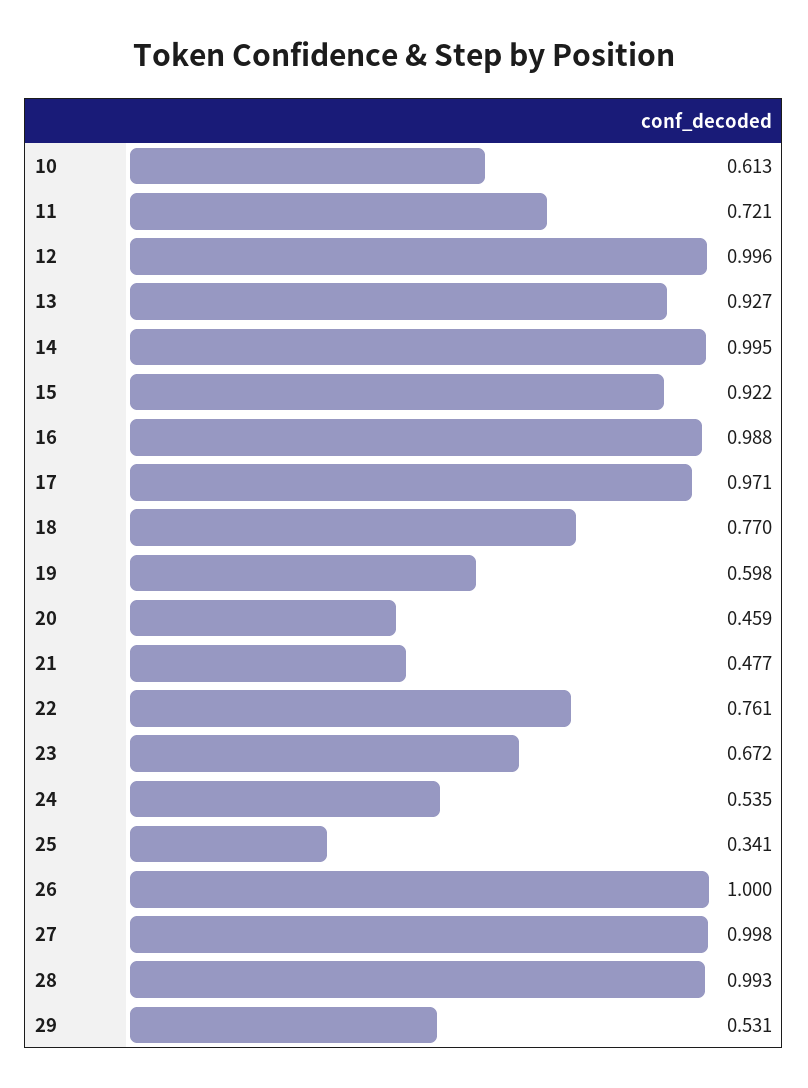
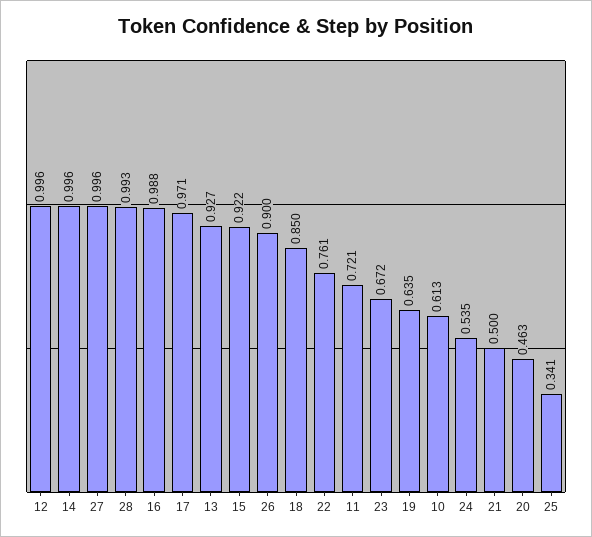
14: 0.995 -> 0.996
18: 0.77 -> 0.85
19: 0.598 -> 0.635
20: 0.459 -> 0.463
21: 0.477 -> 0.5
26: 1 -> 0.9
27: 0.998 -> 0.996
29: 0.531 -> none

